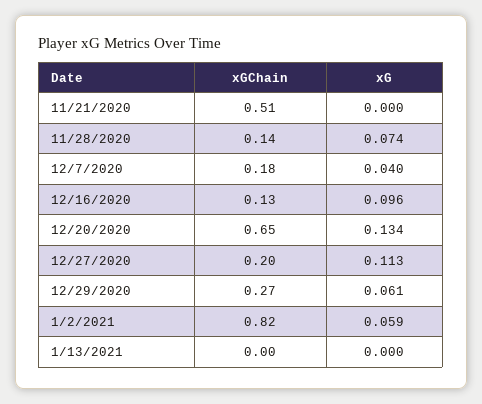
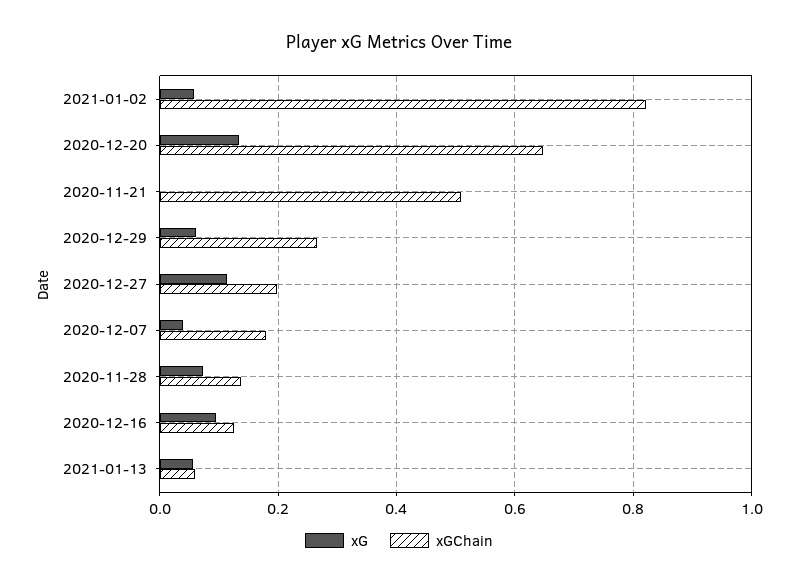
xGChain, 1/13/2021: 0 -> 0.06
xG, 1/13/2021: 0 -> 0.06

